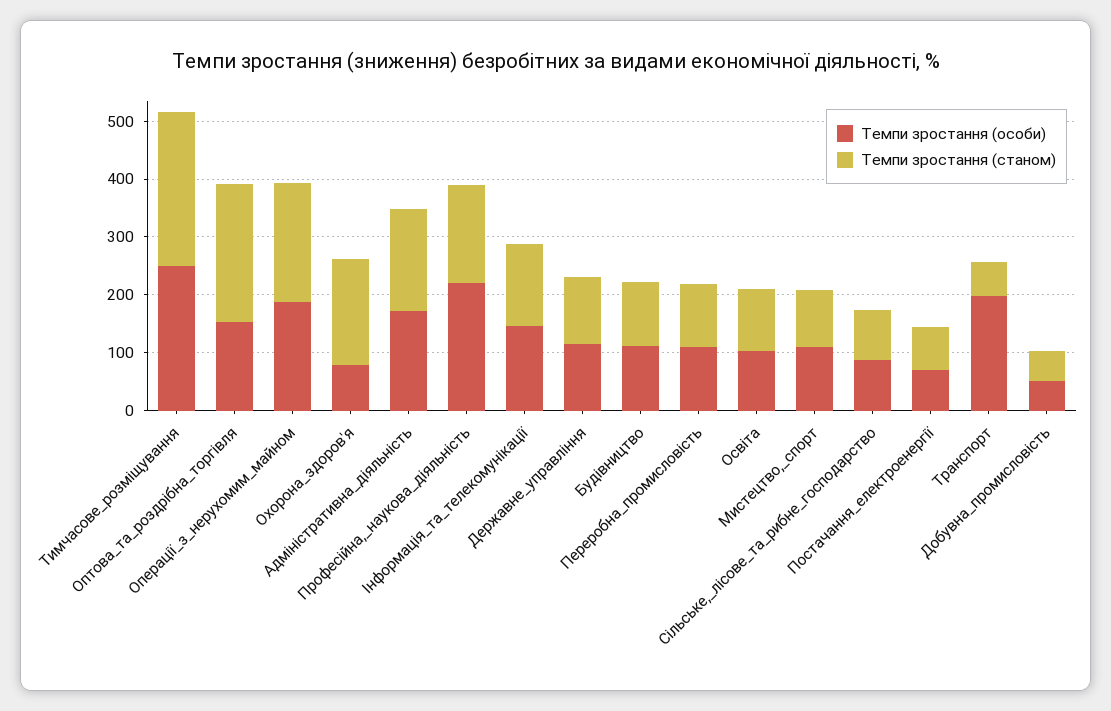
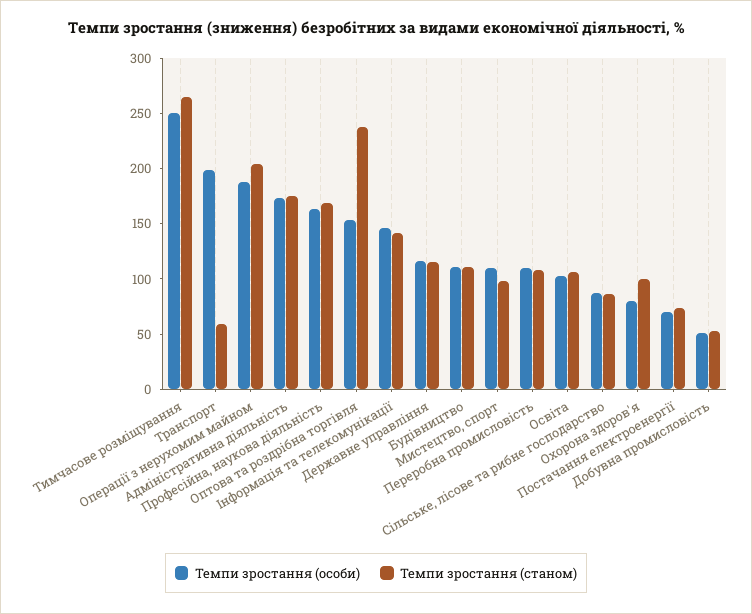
Темпи зростання (станом), Охорона_здоров'я: 180 -> 100
Темпи зростання (особи), Професійна,_наукова_діяльність: 220 -> 160

